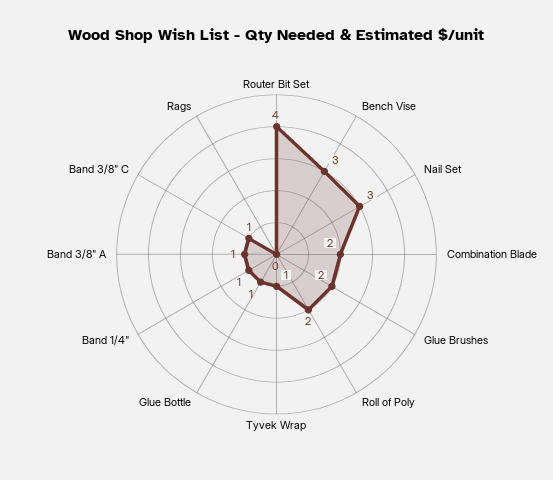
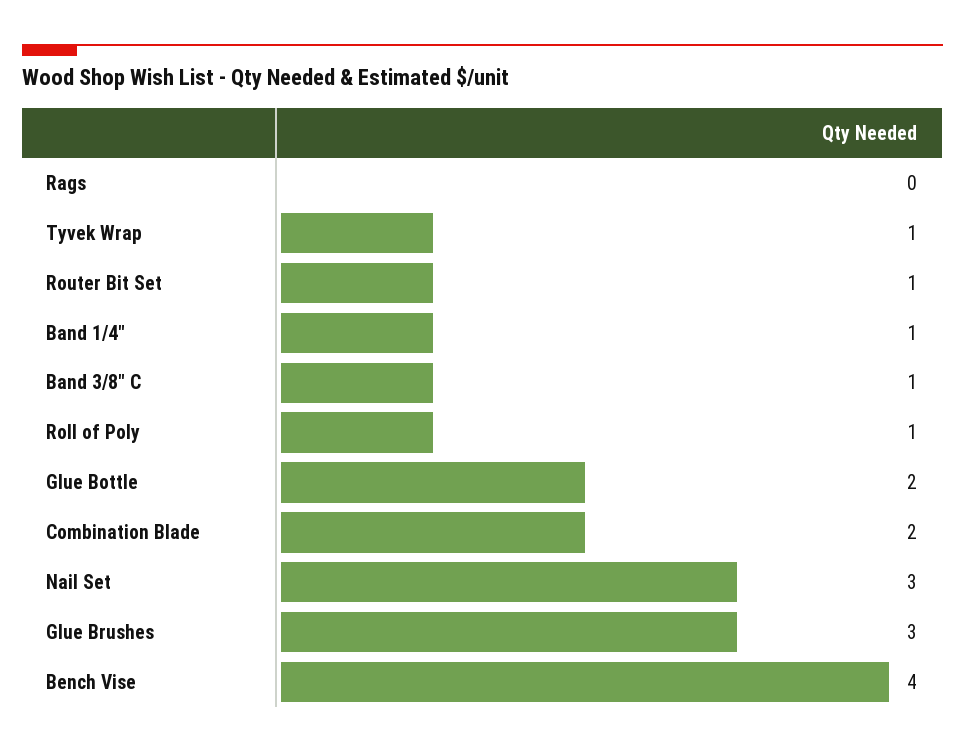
Router Bit Set: 4 -> 1
Bench Vise: 3 -> 4
Glue Brushes: 2 -> 3
Roll of Poly: 2 -> 1
Glue Bottle: 1 -> 2
Band 3/8" A: 1 -> none

